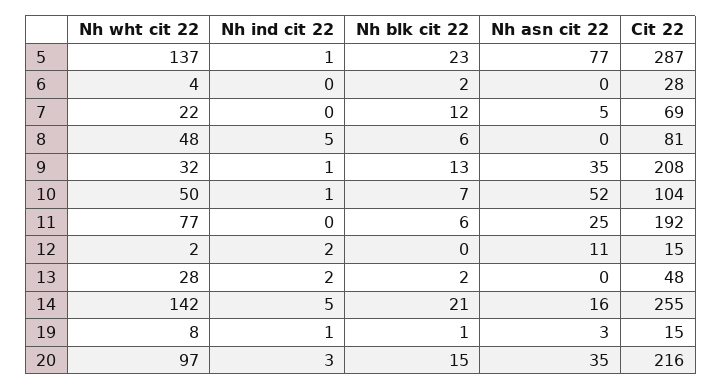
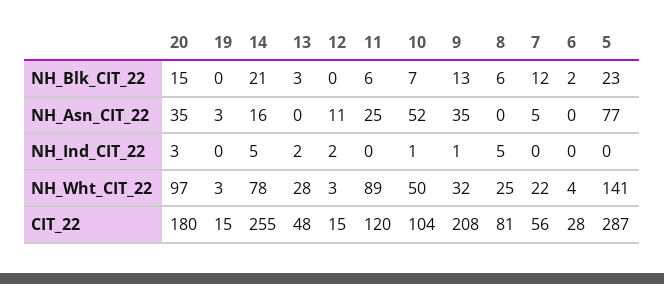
Nh wht cit 22, 5: 137 -> 141
Nh ind cit 22, 5: 1 -> 0
Cit 22, 7: 69 -> 56
Nh wht cit 22, 8: 48 -> 25
Nh wht cit 22, 11: 77 -> 89
Cit 22, 11: 192 -> 120
Nh wht cit 22, 12: 2 -> 3
Nh blk cit 22, 13: 2 -> 3
Nh wht cit 22, 14: 142 -> 78
Nh wht cit 22, 19: 8 -> 3
Nh ind cit 22, 19: 1 -> 0
Nh blk cit 22, 19: 1 -> 0
Cit 22, 20: 216 -> 180

